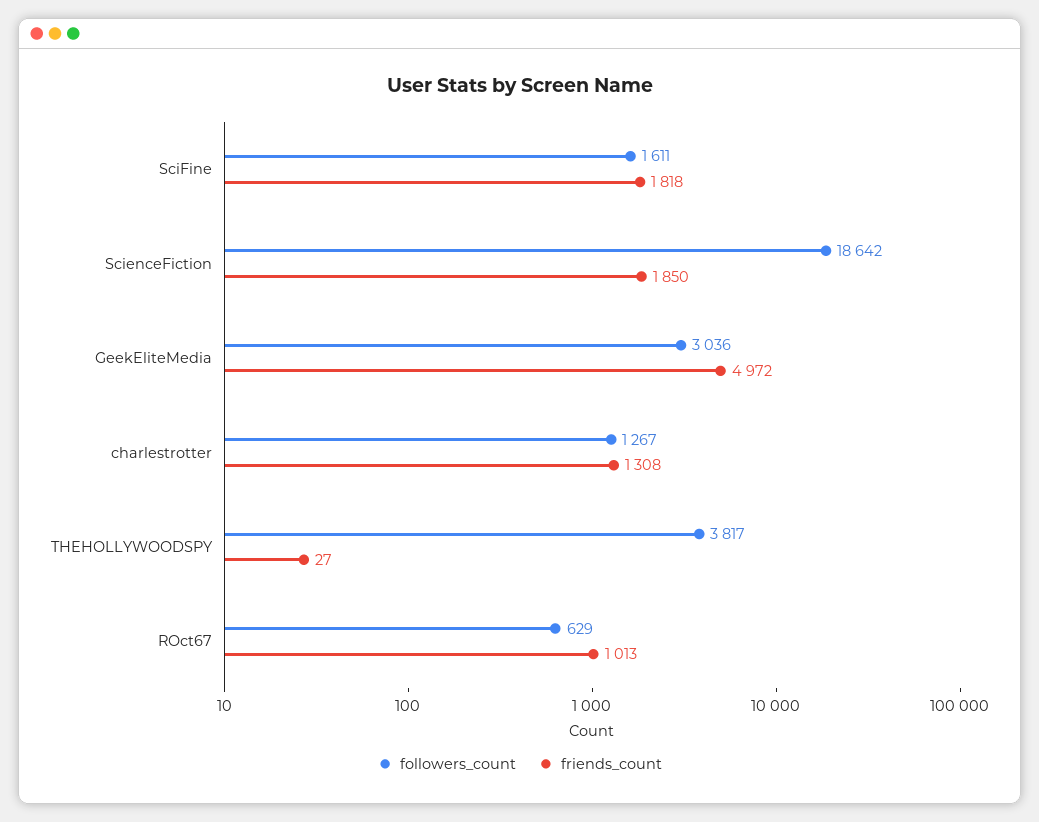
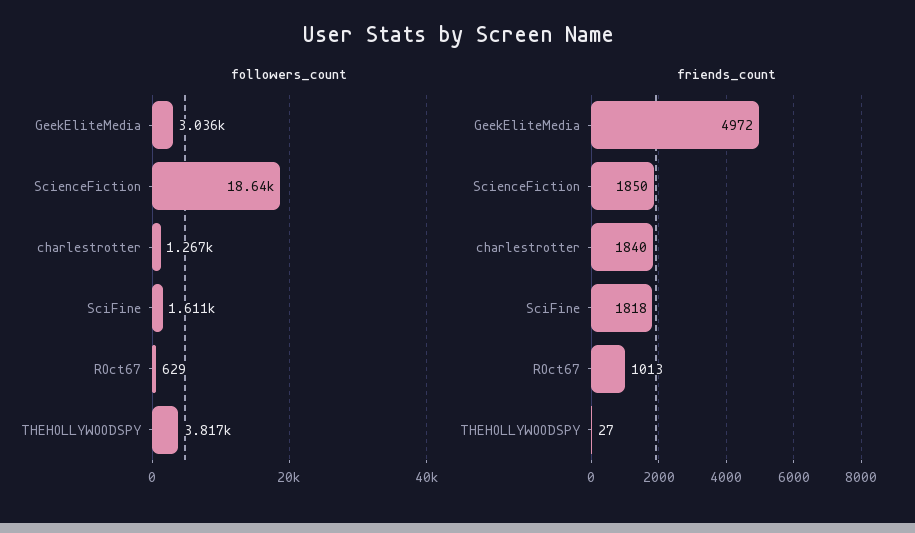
friends_count, charlestrotter: 1308 -> 1840

